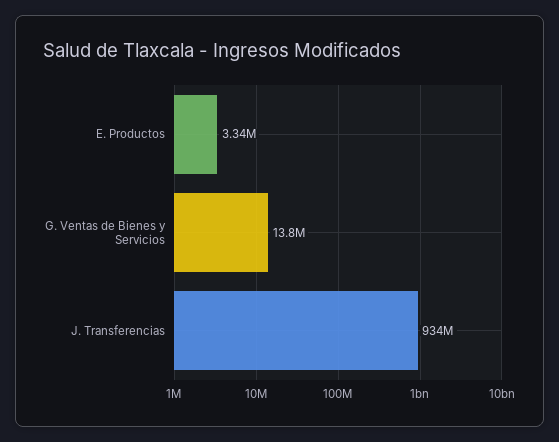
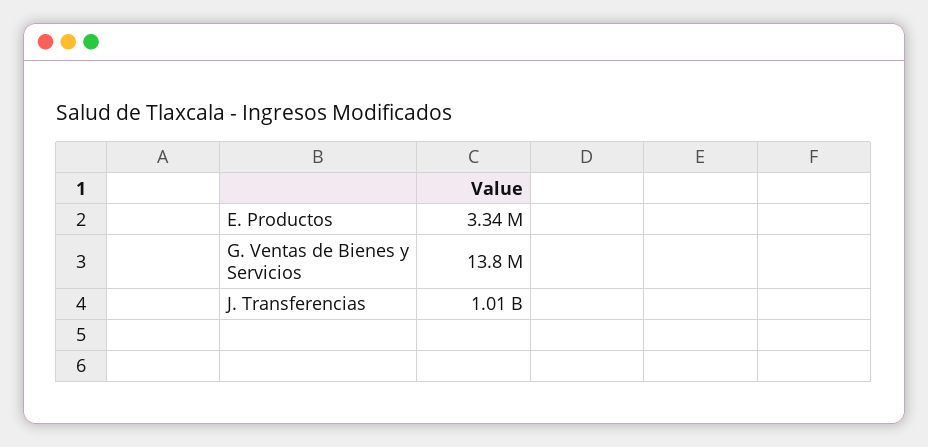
J. Transferencias: 934000000 -> 1010000000

